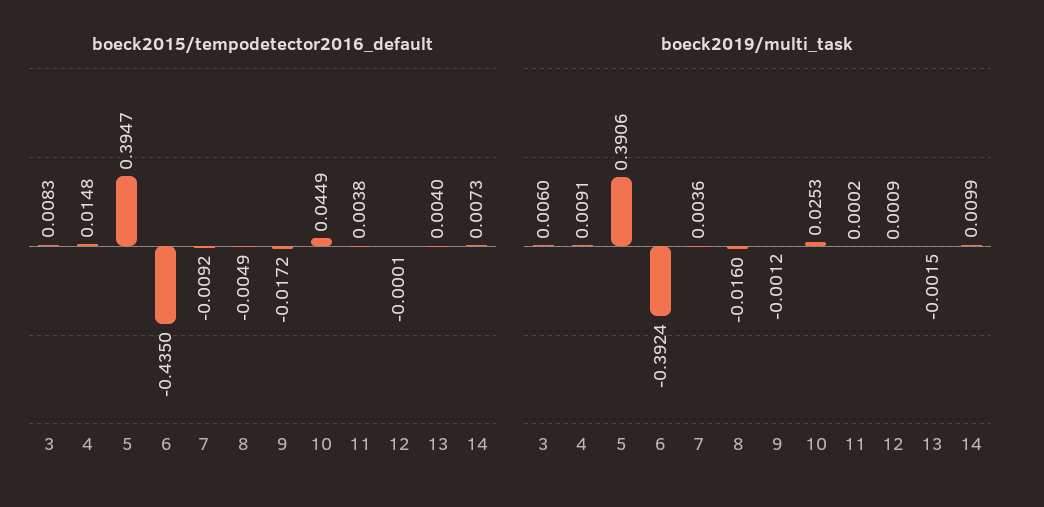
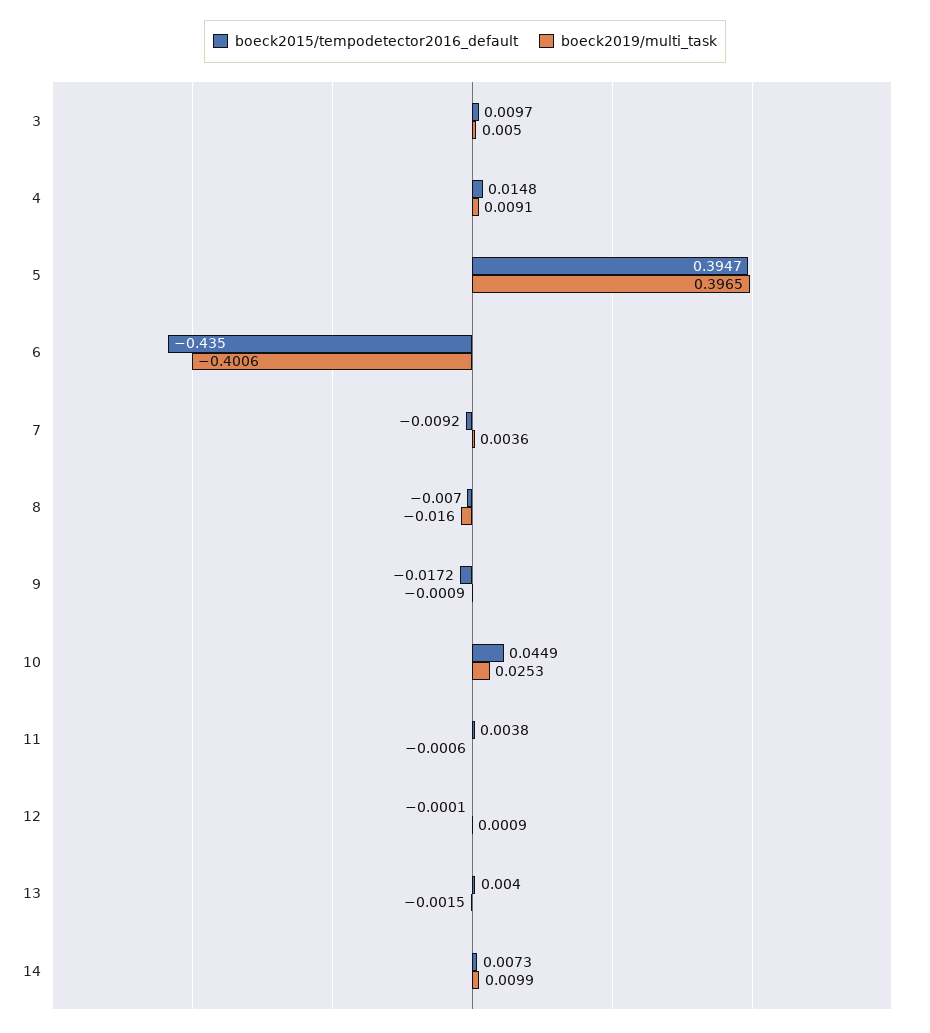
boeck2015/tempodetector2016_default, 3: 0.0083 -> 0.0097
boeck2015/tempodetector2016_default, 8: -0.0049 -> -0.007
boeck2019/multi_task, 3: 0.006 -> 0.005
boeck2019/multi_task, 5: 0.3906 -> 0.3965
boeck2019/multi_task, 6: -0.3924 -> -0.4006
boeck2019/multi_task, 9: -0.0012 -> -0.0009
boeck2019/multi_task, 11: 0.0002 -> -0.0006

